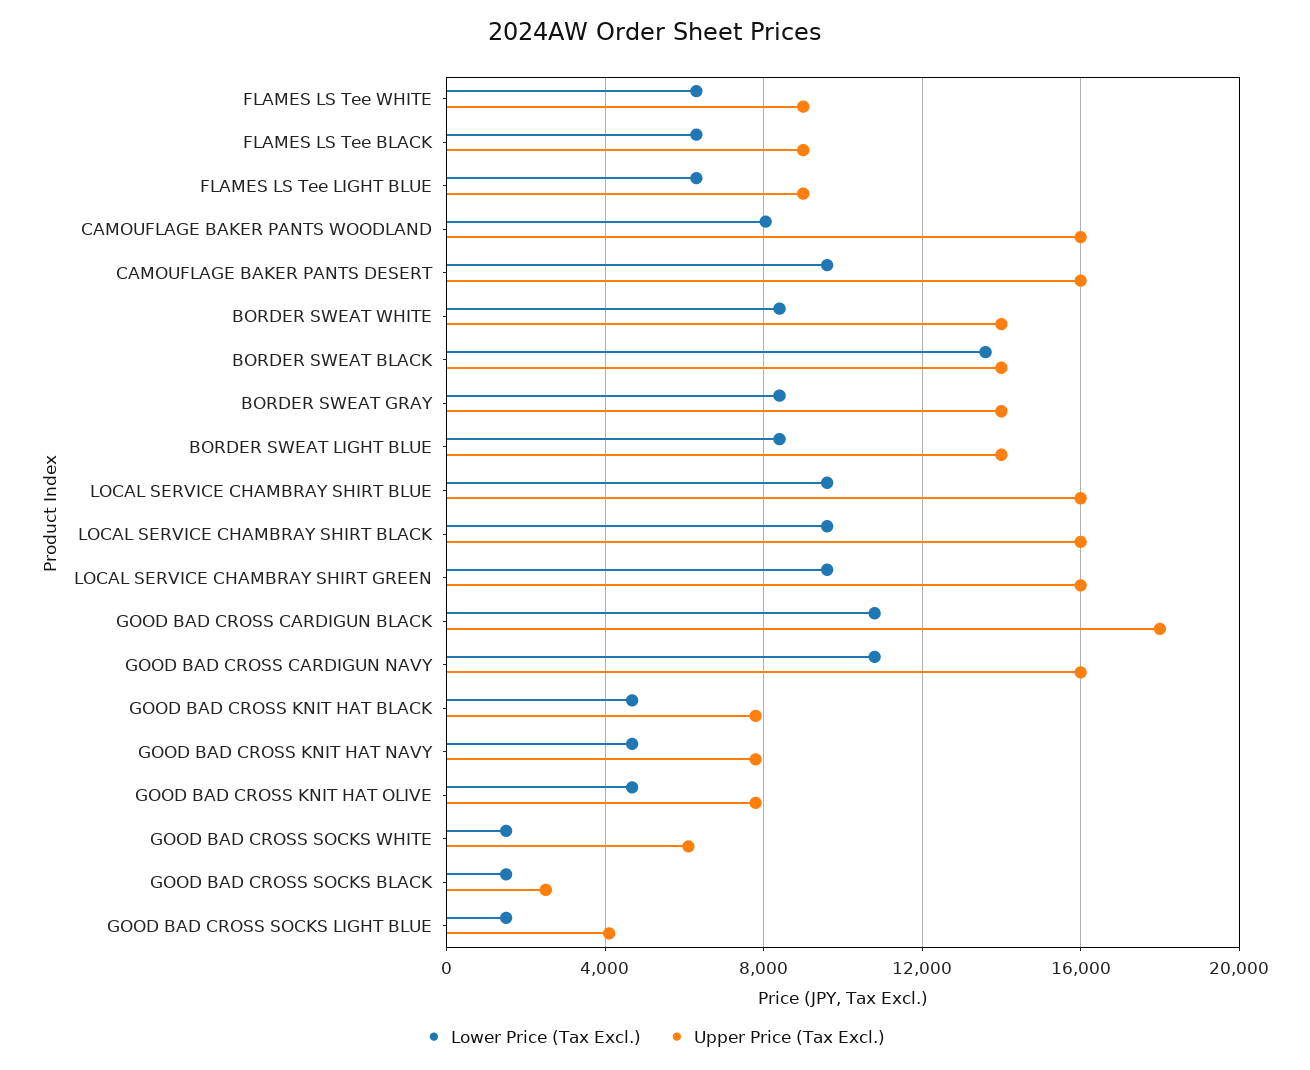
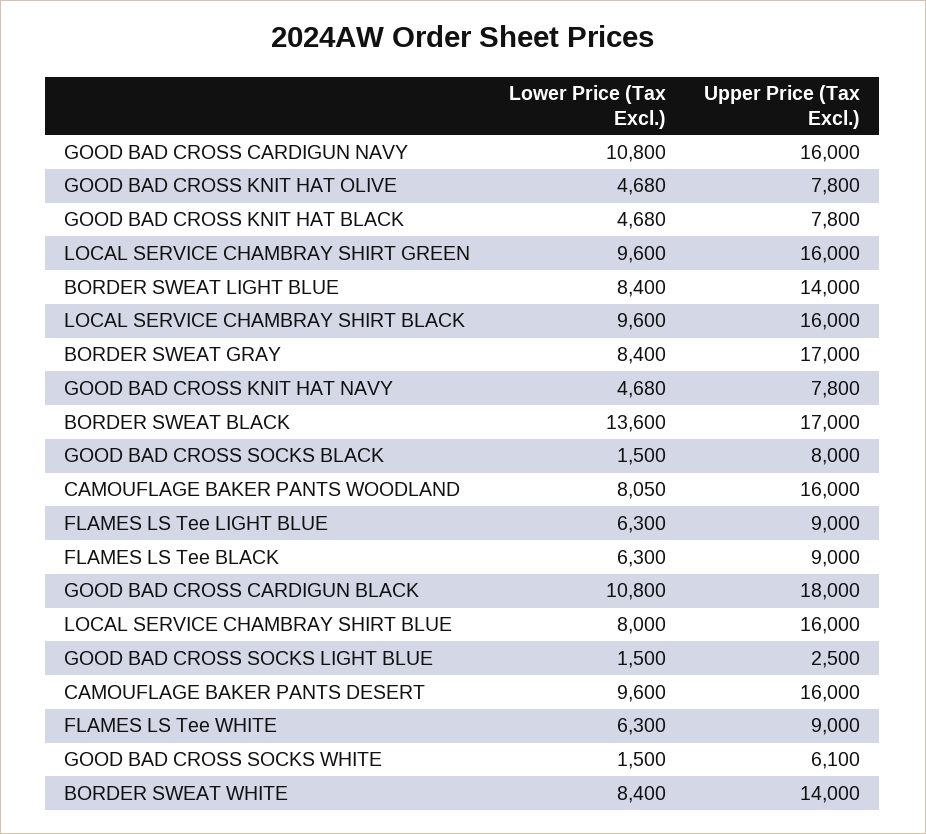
Upper Price (Tax Excl.), BORDER SWEAT BLACK: 14000 -> 17000
Upper Price (Tax Excl.), BORDER SWEAT GRAY: 14000 -> 17000
Lower Price (Tax Excl.), LOCAL SERVICE CHAMBRAY SHIRT BLUE: 9500 -> 8000
Upper Price (Tax Excl.), GOOD BAD CROSS SOCKS BLACK: 2500 -> 8000
Upper Price (Tax Excl.), GOOD BAD CROSS SOCKS LIGHT BLUE: 4000 -> 2500

